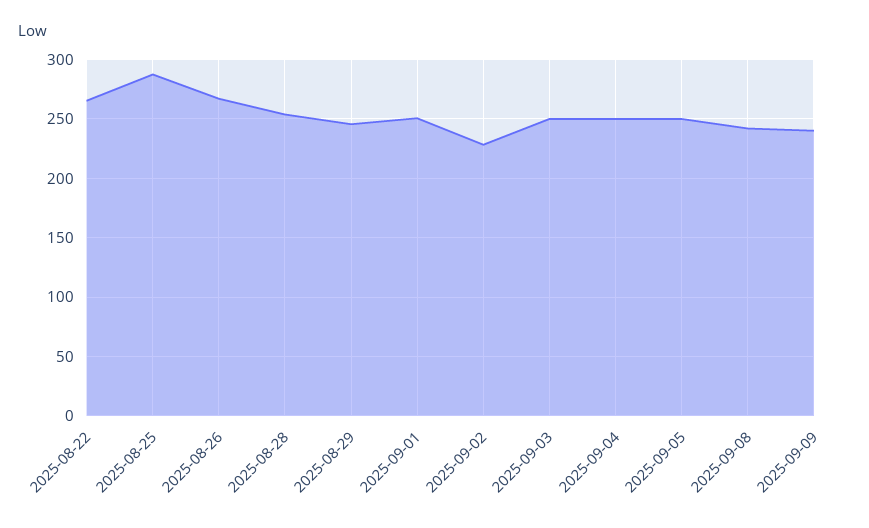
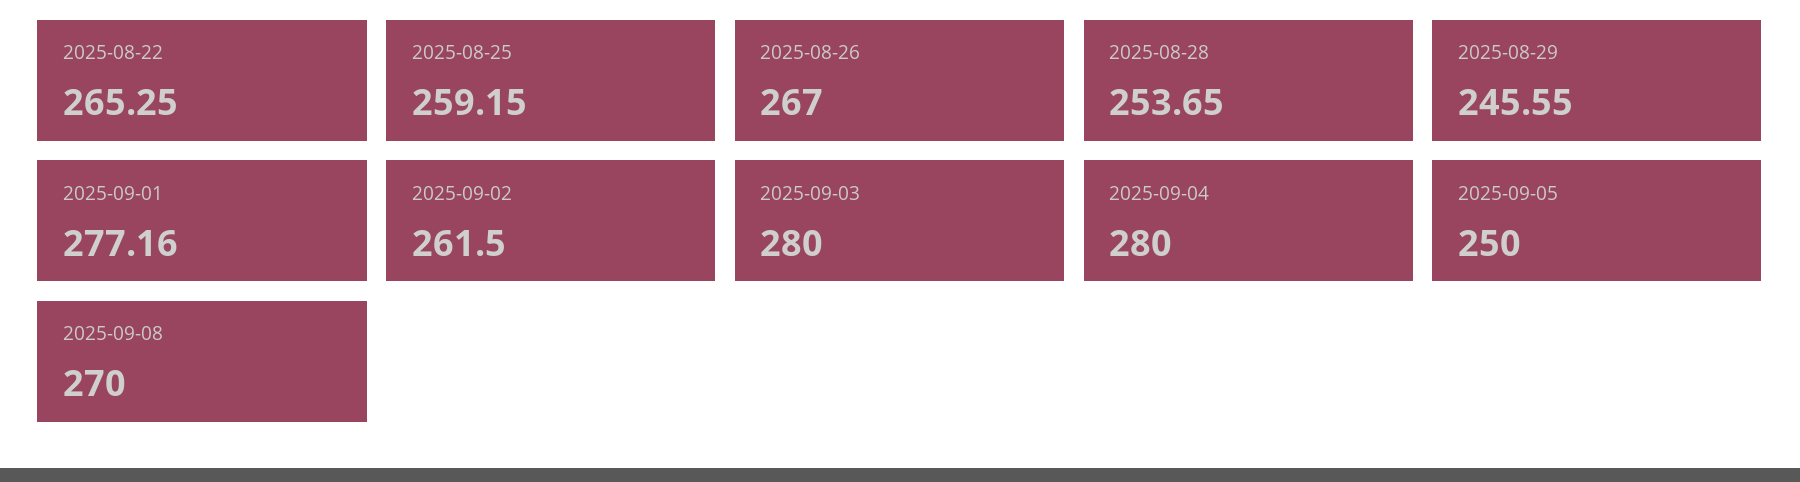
2025-08-25: 290 -> 259.15
2025-09-01: 250 -> 277.16
2025-09-02: 230 -> 261.5
2025-09-03: 250 -> 280
2025-09-04: 250 -> 280
2025-09-08: 240 -> 270
2025-09-09: 240 -> none

